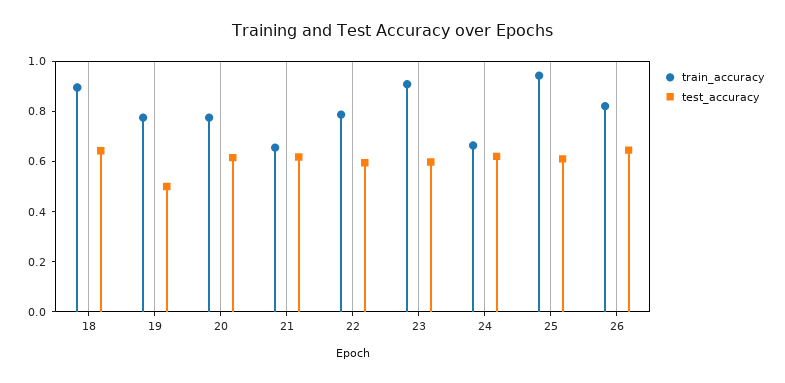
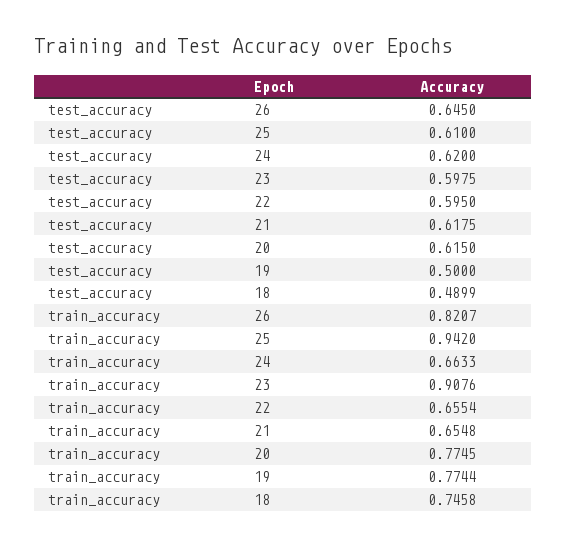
train_accuracy, 18: 0.9 -> 0.7458
test_accuracy, 18: 0.65 -> 0.4899
train_accuracy, 22: 0.8 -> 0.6554

